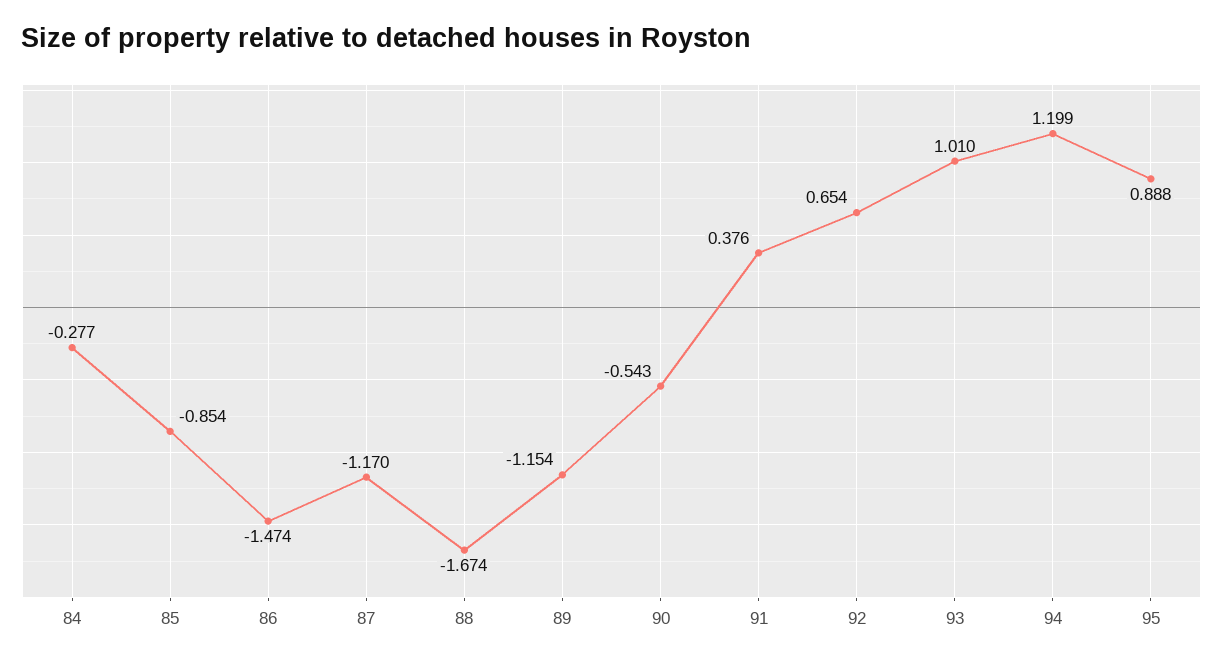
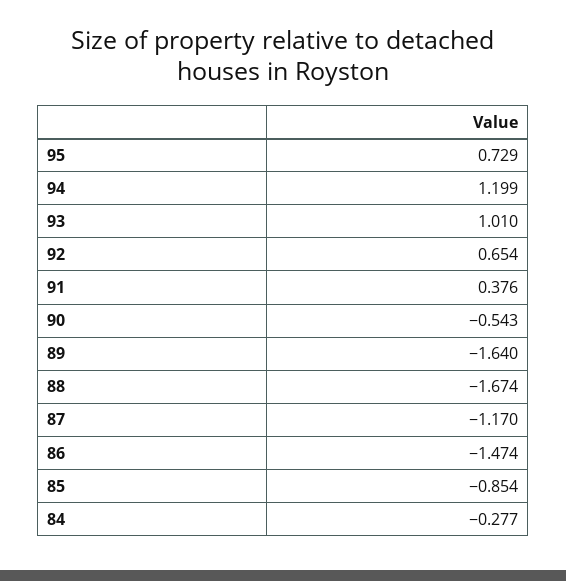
89: -1.154 -> -1.64
95: 0.888 -> 0.729

